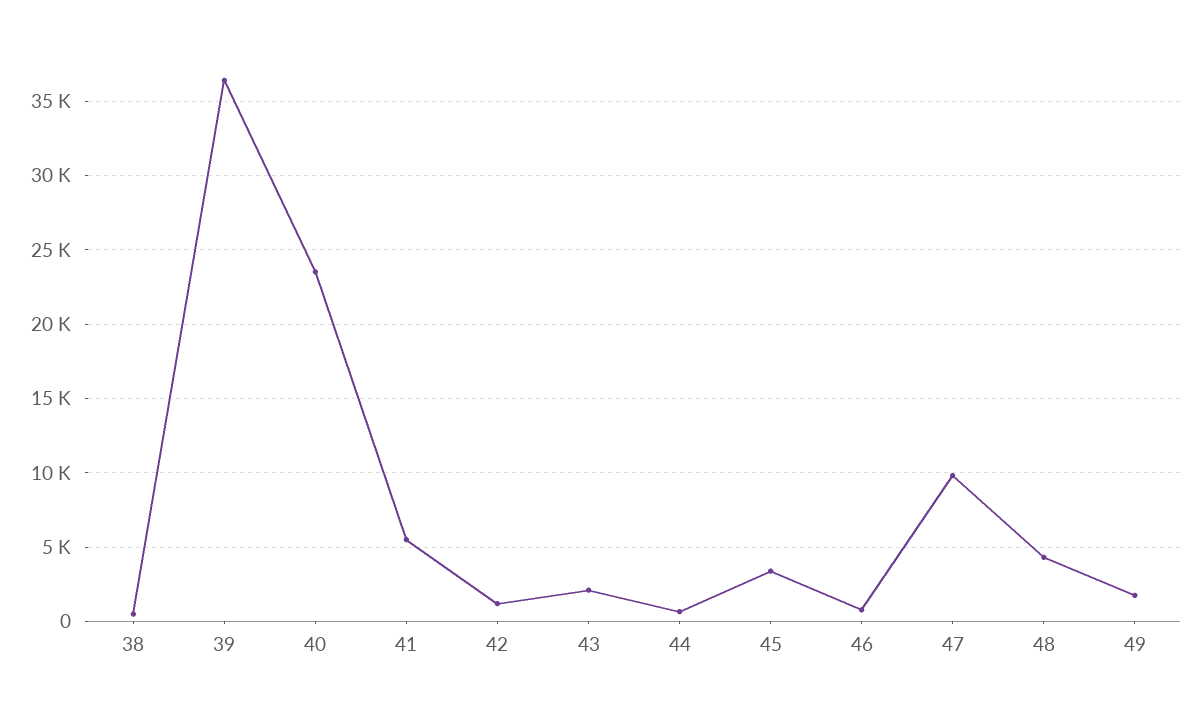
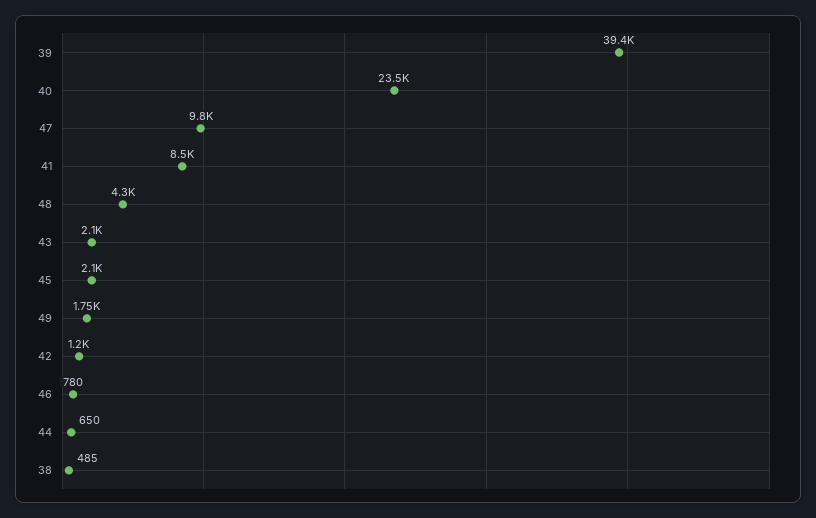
39: 36500 -> 39400
41: 5500 -> 8500
45: 3500 -> 2100

